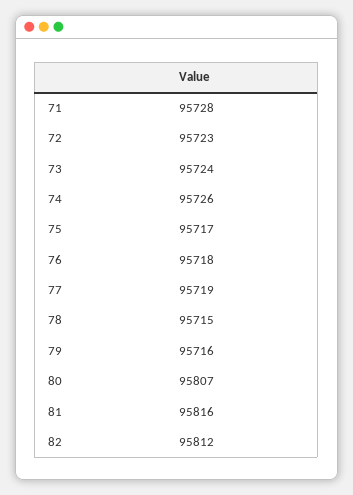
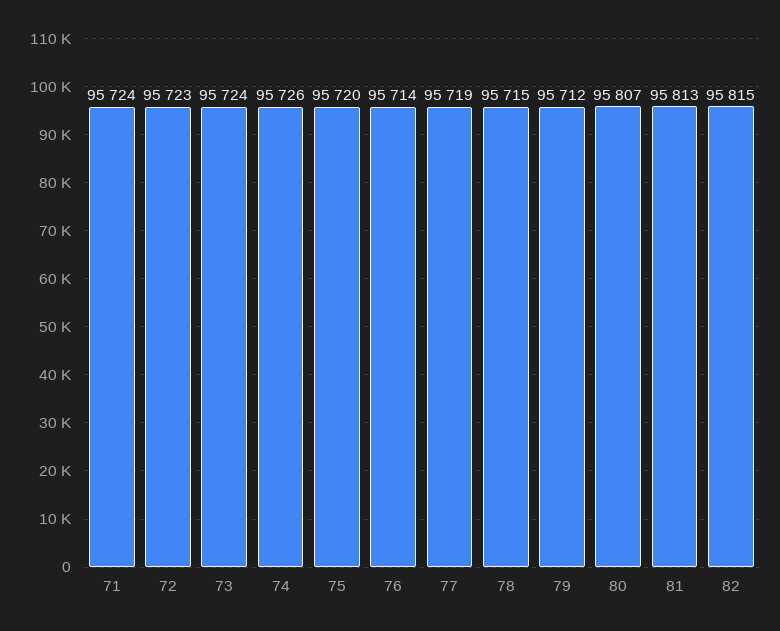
71: 95728 -> 95724
75: 95717 -> 95720
76: 95718 -> 95714
79: 95716 -> 95712
81: 95816 -> 95813
82: 95812 -> 95815

